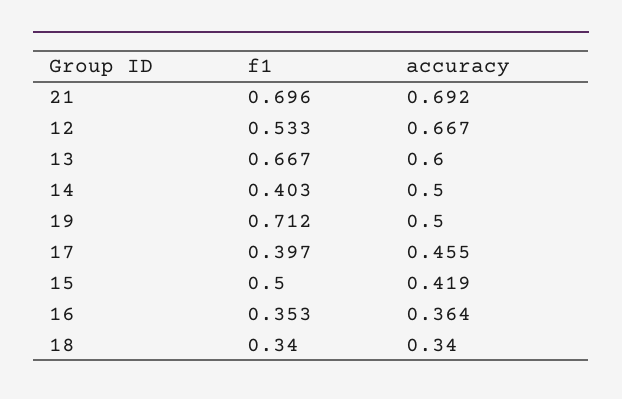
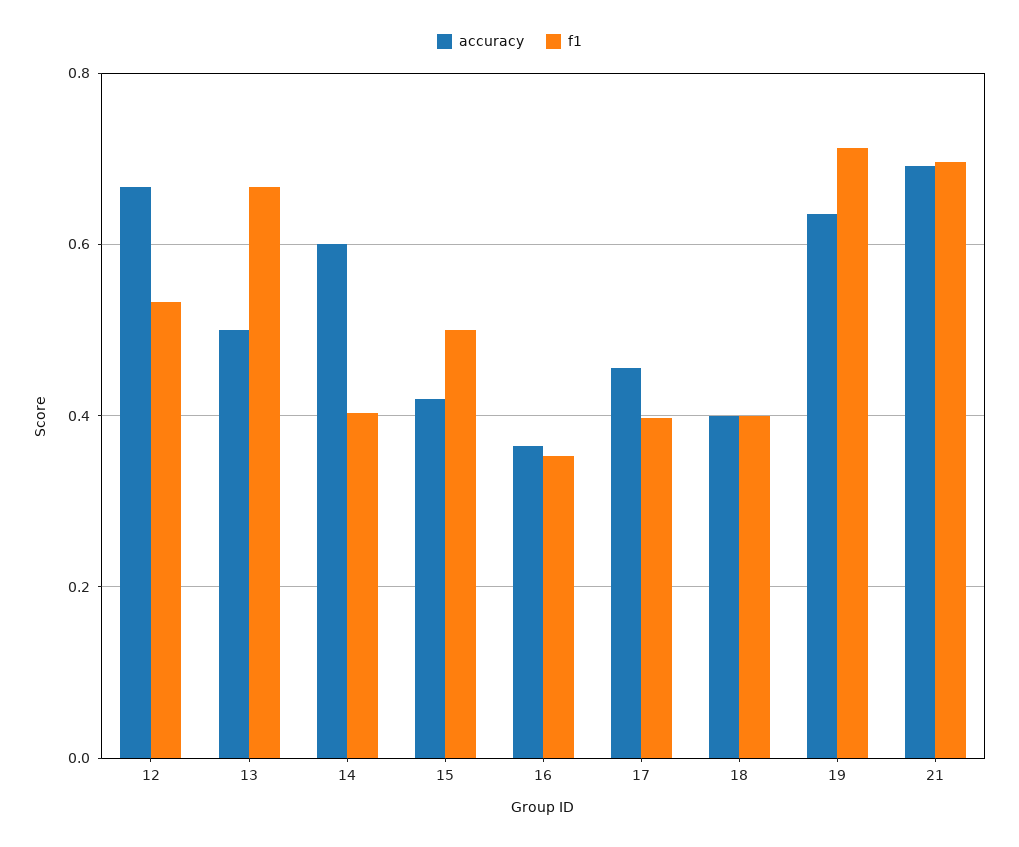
accuracy, 13: 0.6 -> 0.5
accuracy, 14: 0.5 -> 0.6
accuracy, 19: 0.5 -> 0.64
f1, 18: 0.34 -> 0.4
accuracy, 18: 0.34 -> 0.4

